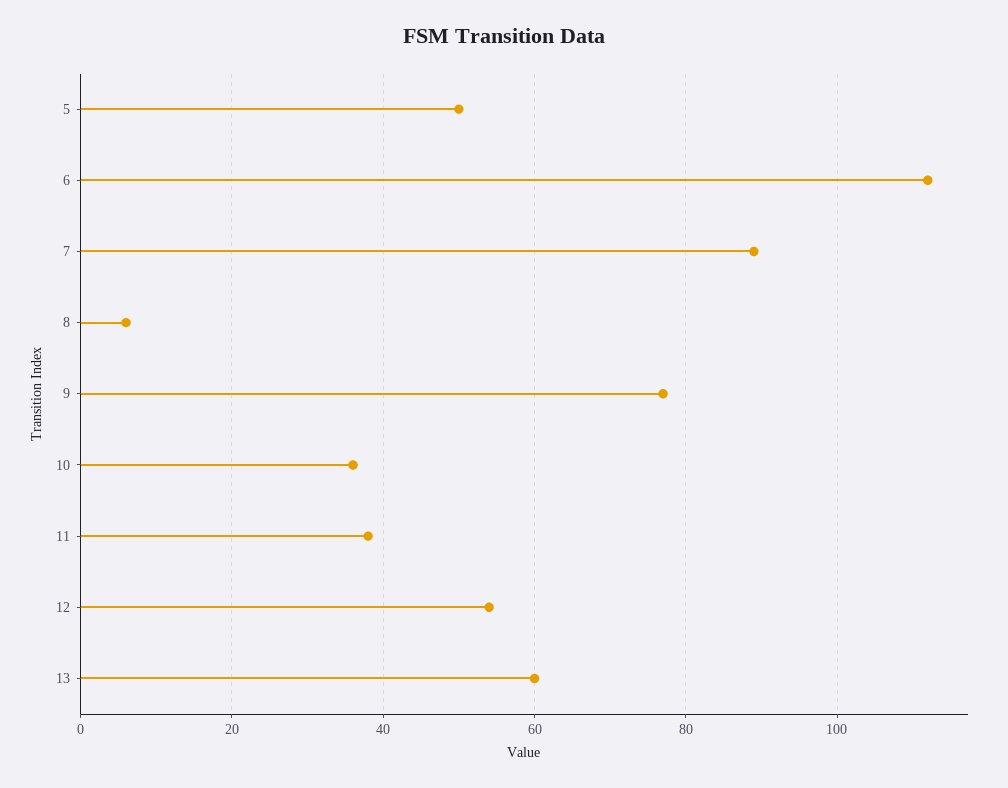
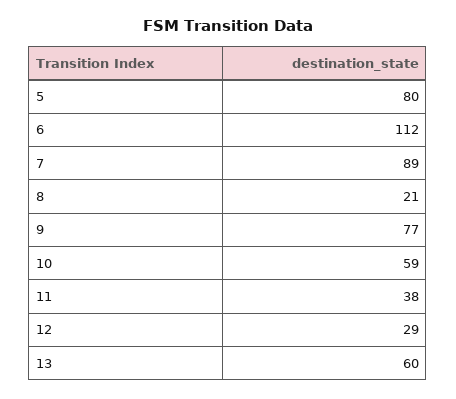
5: 50 -> 80
8: 5 -> 21
10: 35 -> 59
12: 55 -> 29

